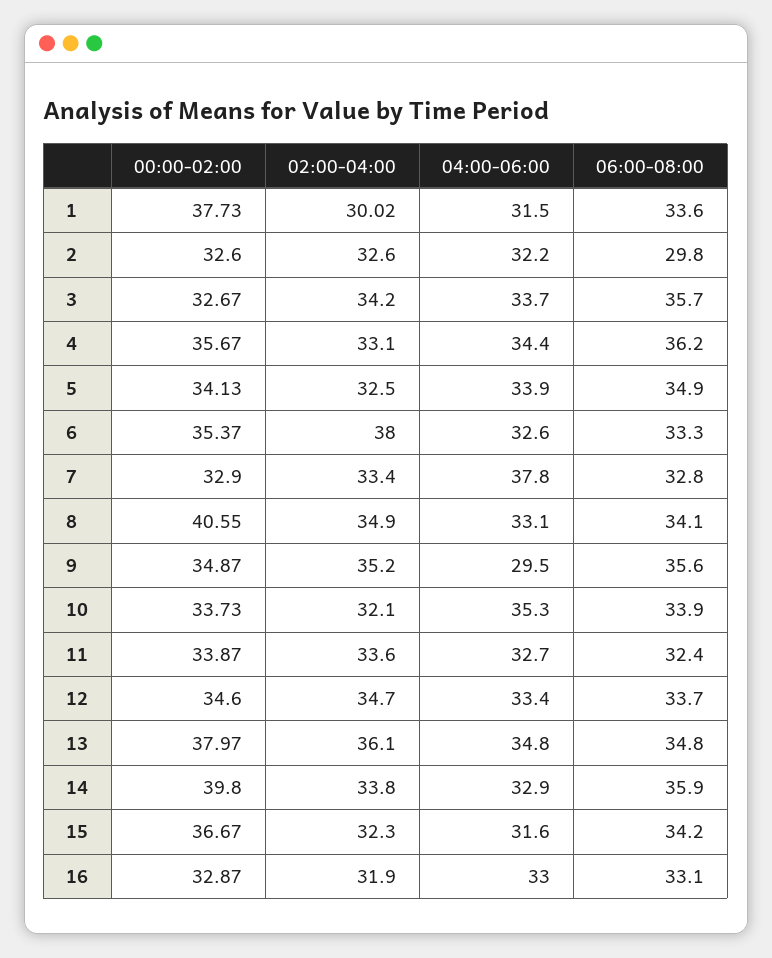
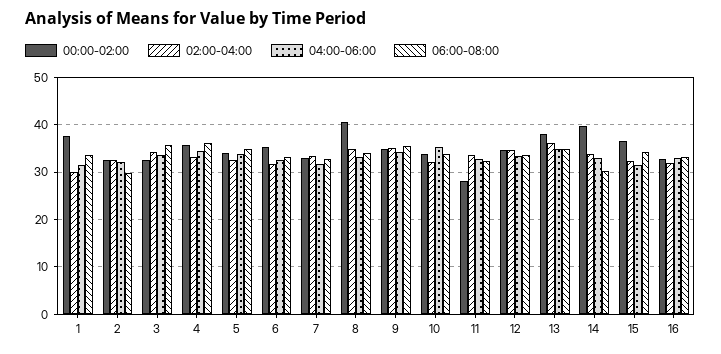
02:00-04:00, 6: 38 -> 32
04:00-06:00, 7: 37.8 -> 32
04:00-06:00, 9: 29.5 -> 34
00:00-02:00, 11: 33.87 -> 28
06:00-08:00, 14: 35.9 -> 30

